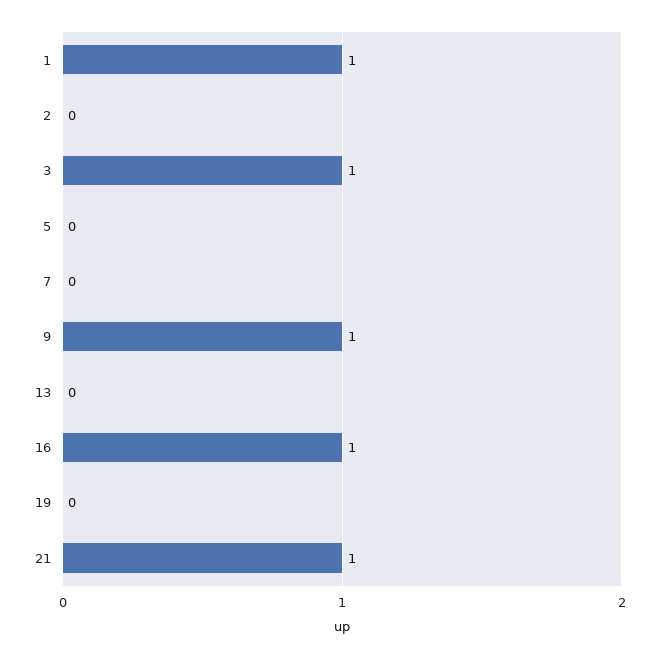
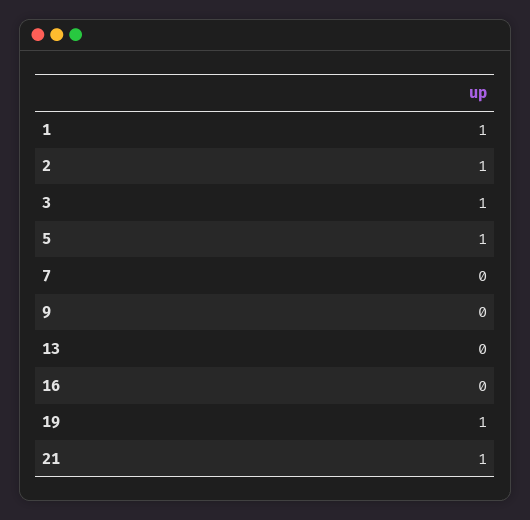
2: 0 -> 1
5: 0 -> 1
9: 1 -> 0
16: 1 -> 0
19: 0 -> 1

